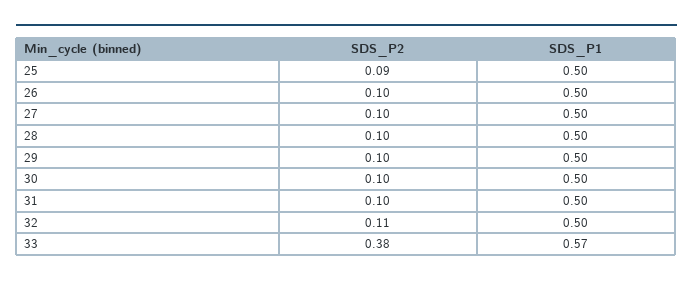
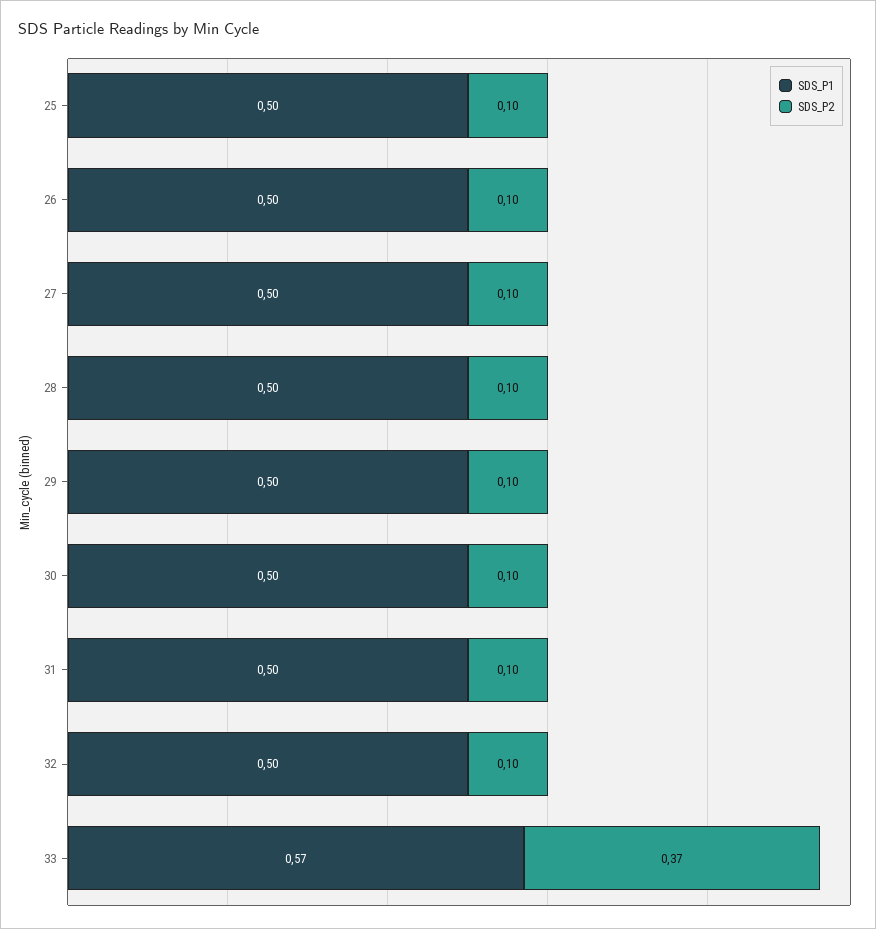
SDS_P2, 25: 0.09 -> 0.1
SDS_P2, 32: 0.11 -> 0.1
SDS_P2, 33: 0.38 -> 0.37

